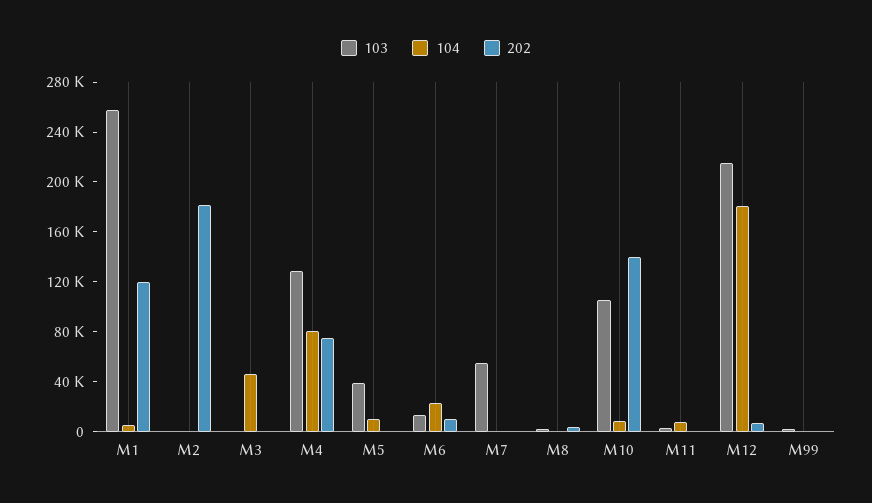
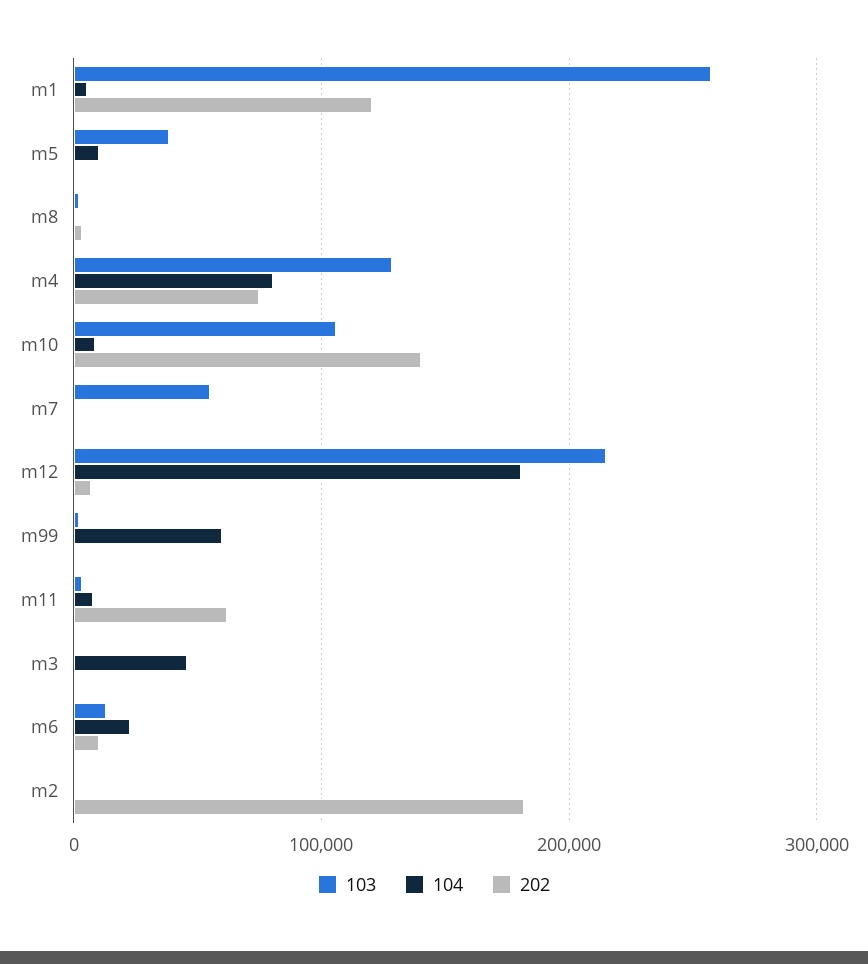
202, M11: 0 -> 60000
104, M99: 0 -> 60000

